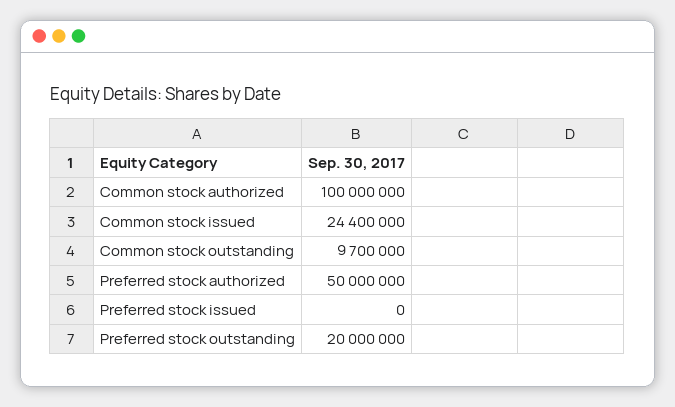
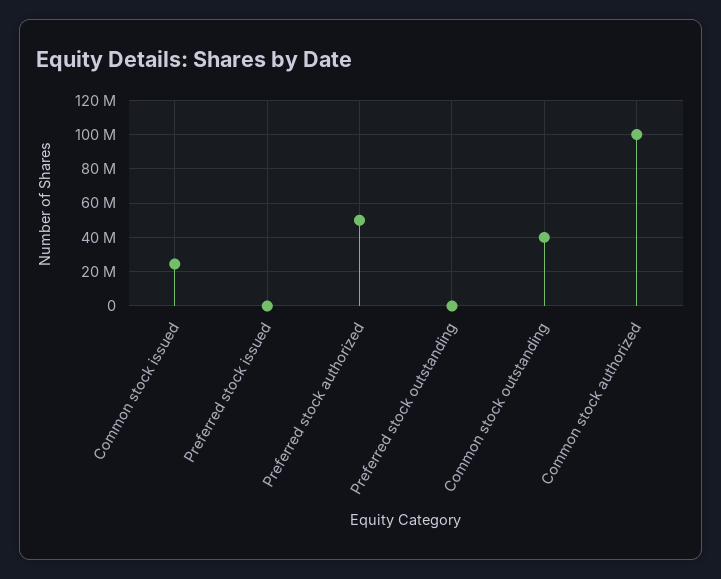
Common stock outstanding: 9700000 -> 40000000
Preferred stock outstanding: 20000000 -> 0

